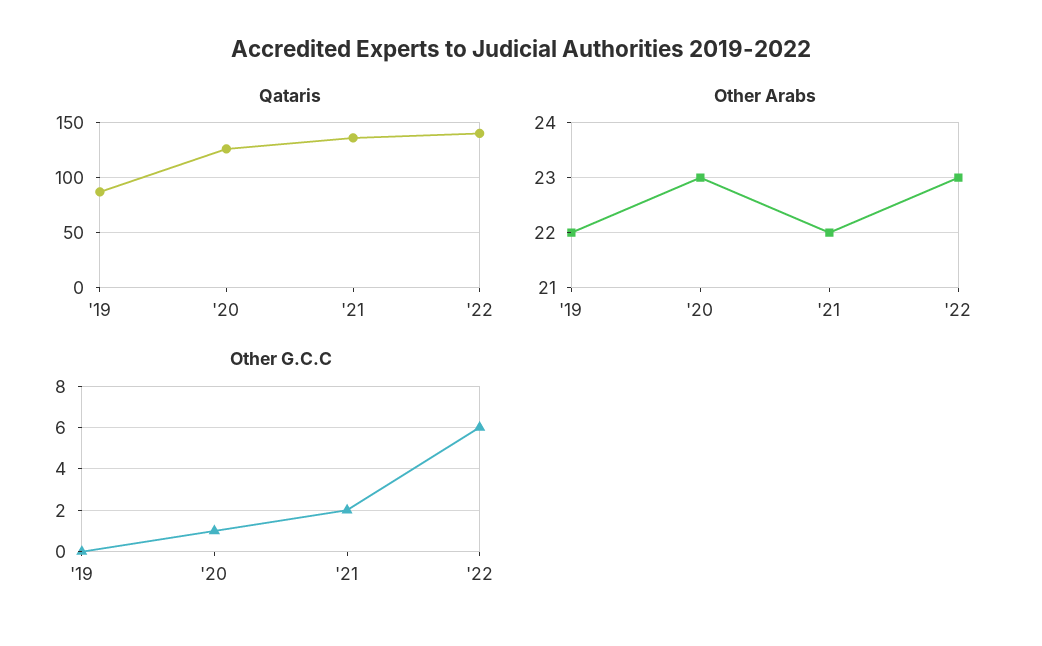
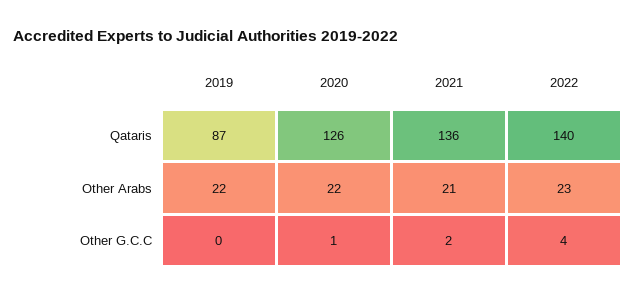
Other Arabs, '20: 23 -> 22
Other Arabs, '21: 22 -> 21
Other G.C.C, '22: 6 -> 4

